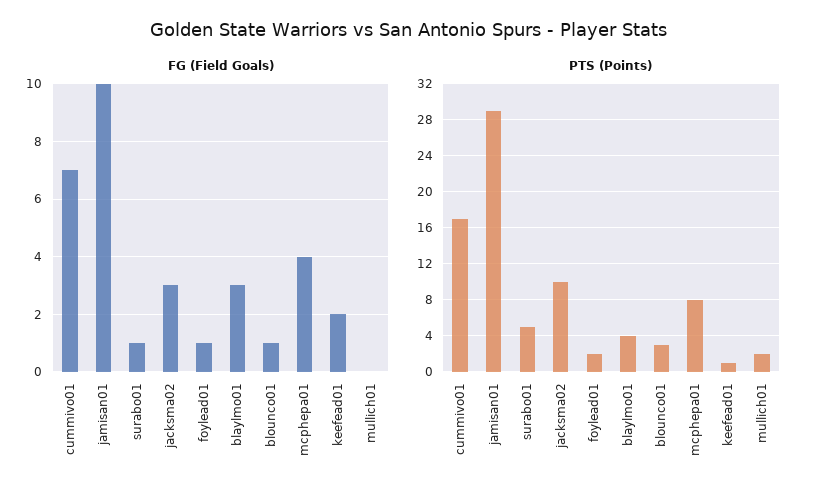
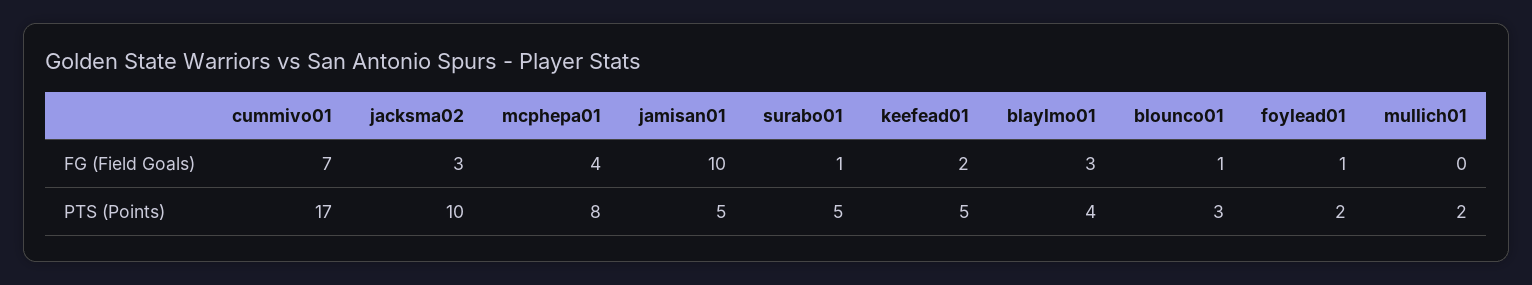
PTS (Points), jamisan01: 29 -> 5
PTS (Points), keefead01: 1 -> 5

